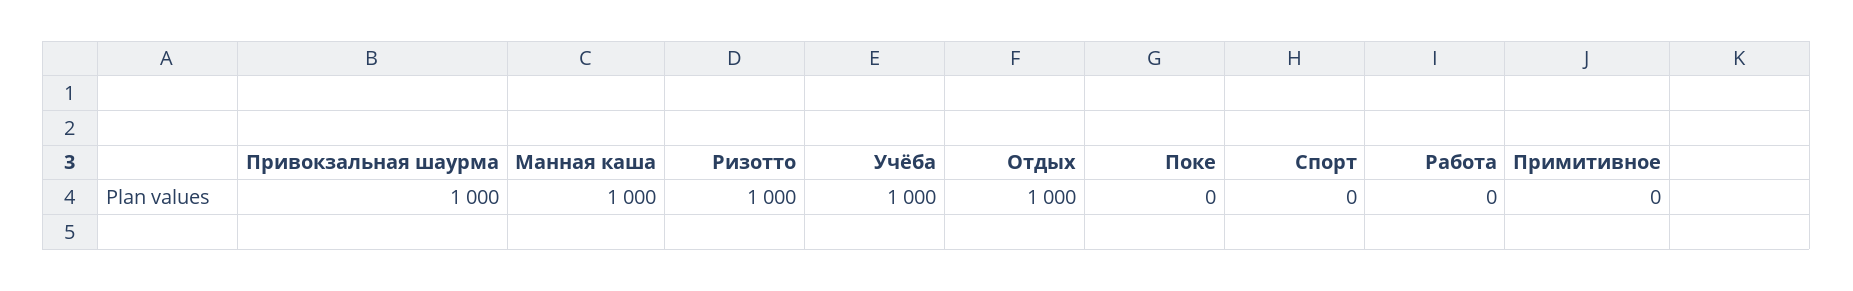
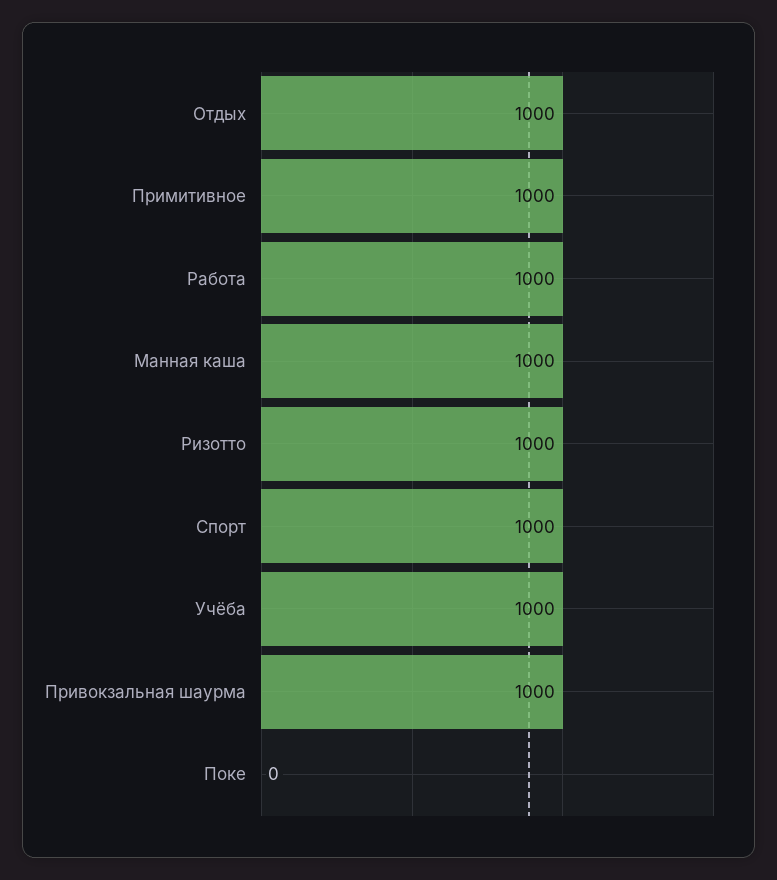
Спорт: 0 -> 1000
Работа: 0 -> 1000
Примитивное: 0 -> 1000

